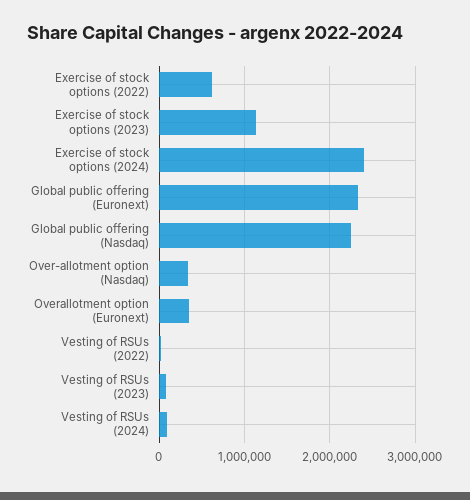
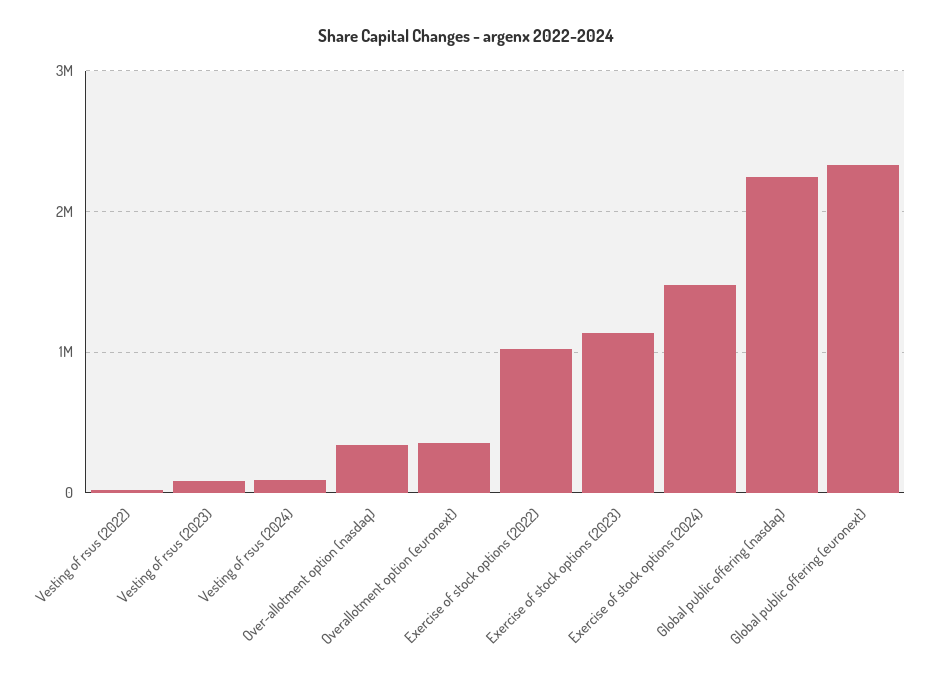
Exercise of stock options (2022): 600000 -> 1000000
Exercise of stock options (2024): 2400000 -> 1500000

